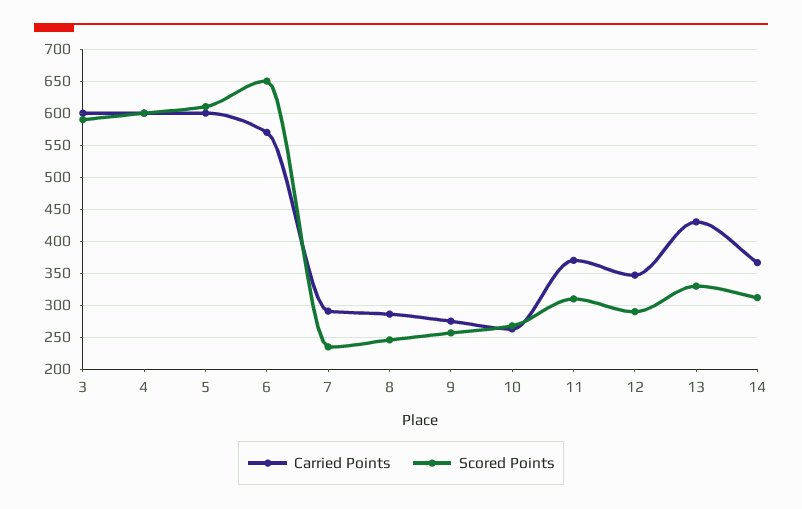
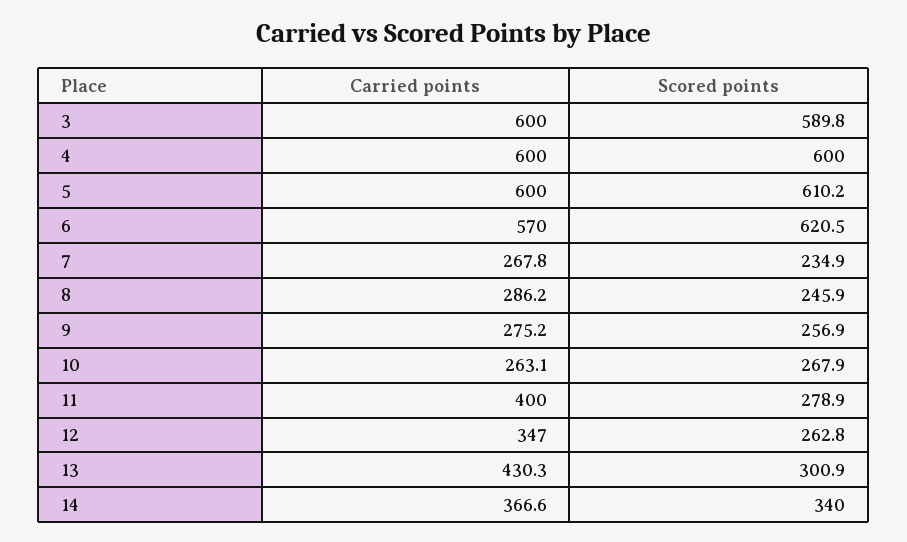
Scored Points, 6: 650 -> 620.5
Carried Points, 7: 290 -> 267.8
Carried Points, 11: 370 -> 400
Scored Points, 11: 310 -> 278.9
Scored Points, 12: 290 -> 262.8
Scored Points, 13: 330 -> 300.9
Scored Points, 14: 310 -> 340

